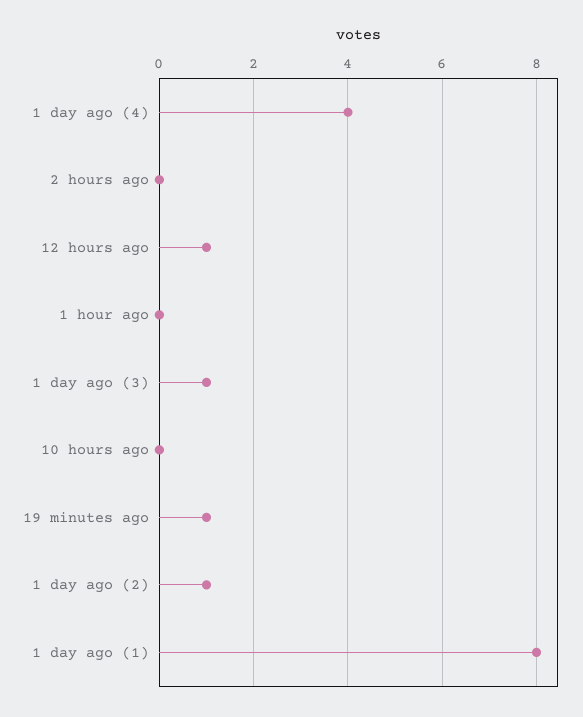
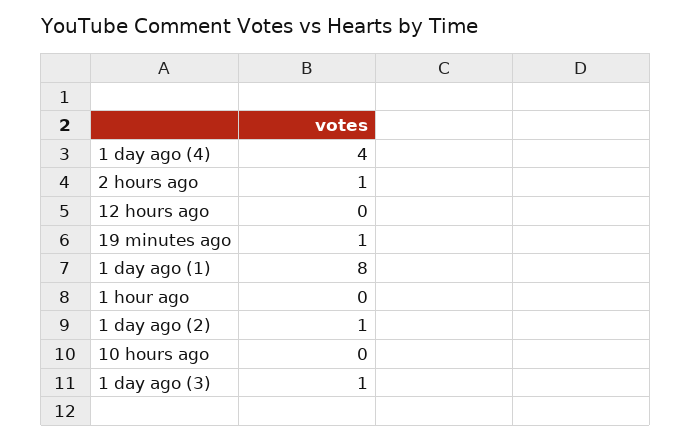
2 hours ago: 0 -> 1
12 hours ago: 1 -> 0

